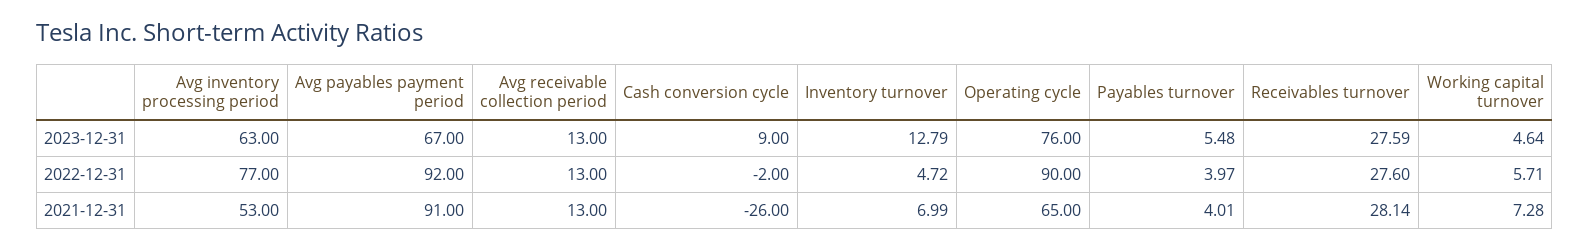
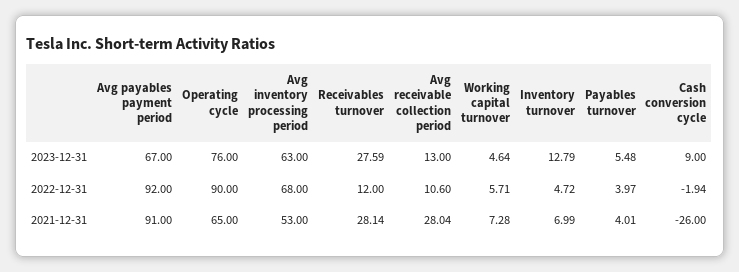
Avg inventory processing period, 2022-12-31: 77 -> 68
Avg receivable collection period, 2022-12-31: 13 -> 10.6
Cash conversion cycle, 2022-12-31: -2 -> -1.94
Receivables turnover, 2022-12-31: 27.6 -> 12
Avg receivable collection period, 2021-12-31: 13 -> 28.04

